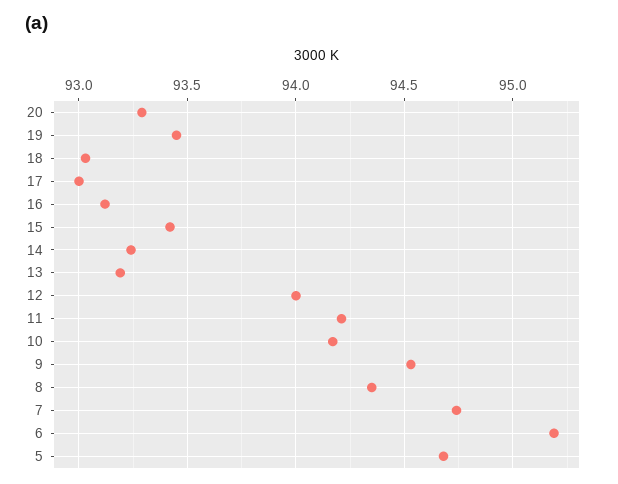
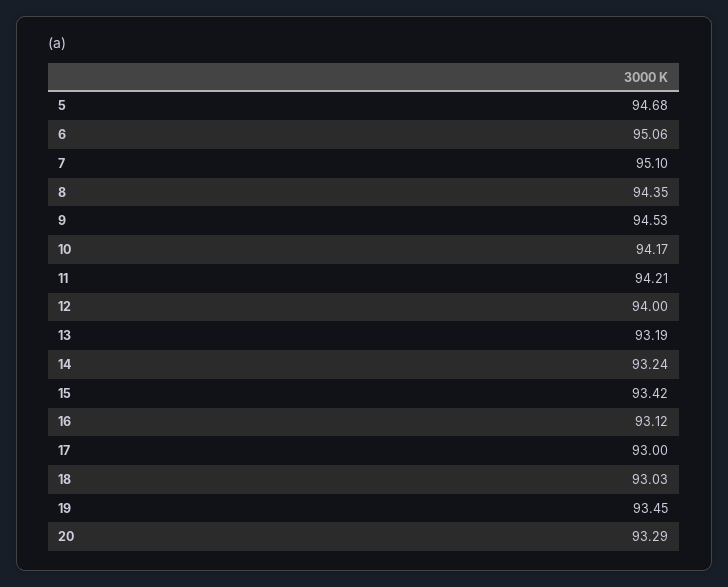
7: 94.75 -> 95.1
6: 95.2 -> 95.06

